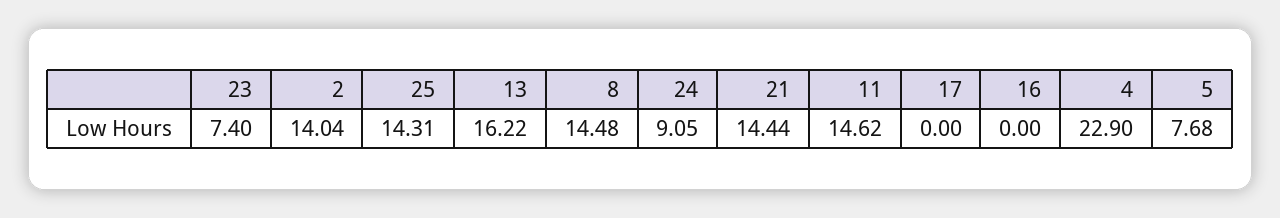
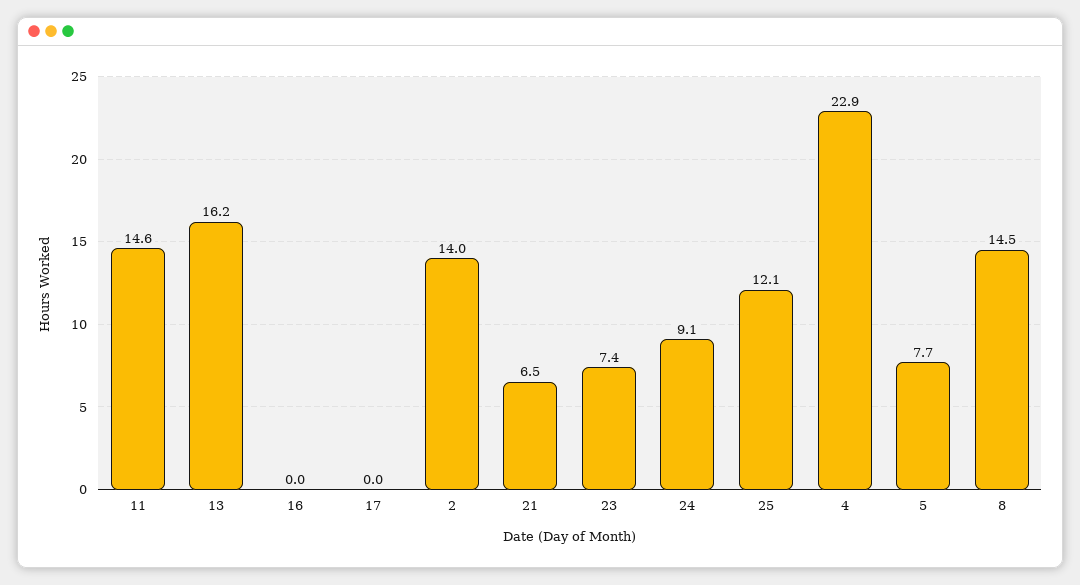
25: 14.31 -> 12.1
21: 14.44 -> 6.5

